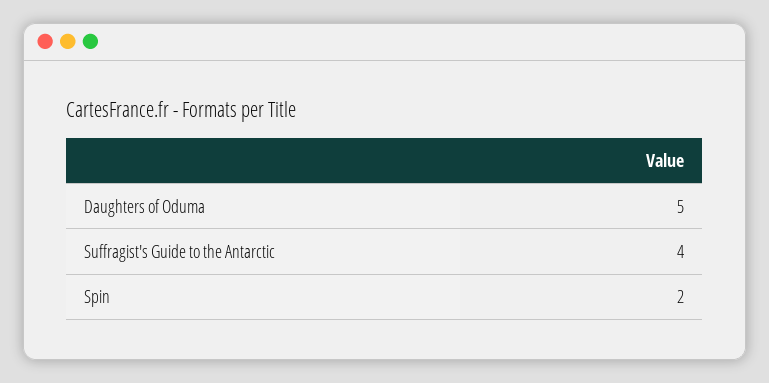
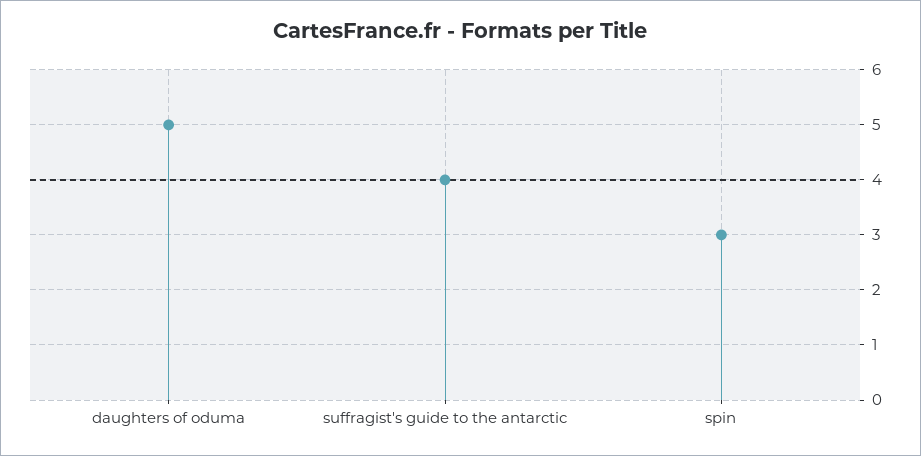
Spin: 2 -> 3

